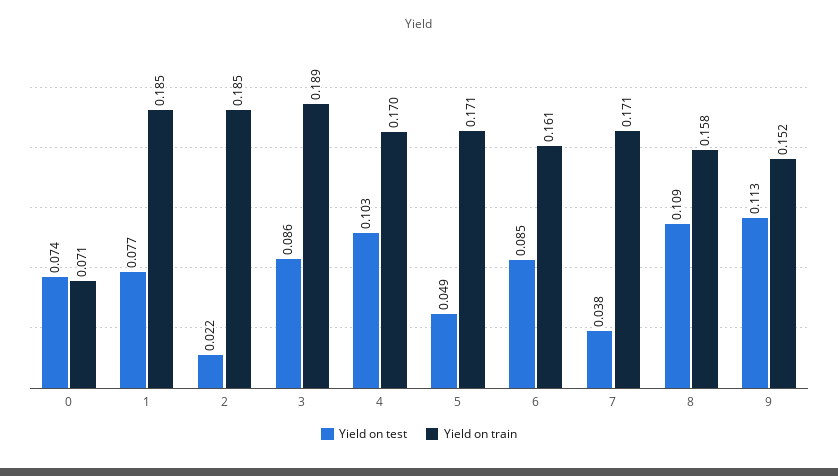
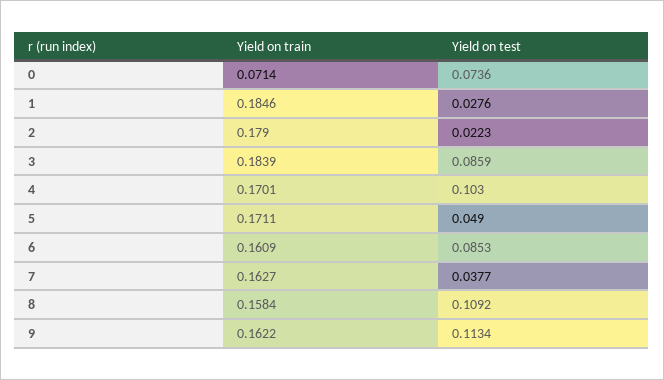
Yield on test, 1: 0.077 -> 0.0276
Yield on train, 2: 0.185 -> 0.179
Yield on train, 3: 0.189 -> 0.1839
Yield on train, 7: 0.171 -> 0.1627
Yield on train, 9: 0.152 -> 0.1622

